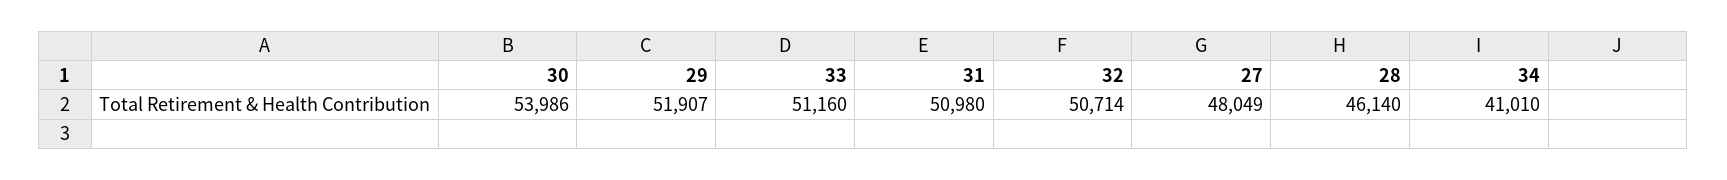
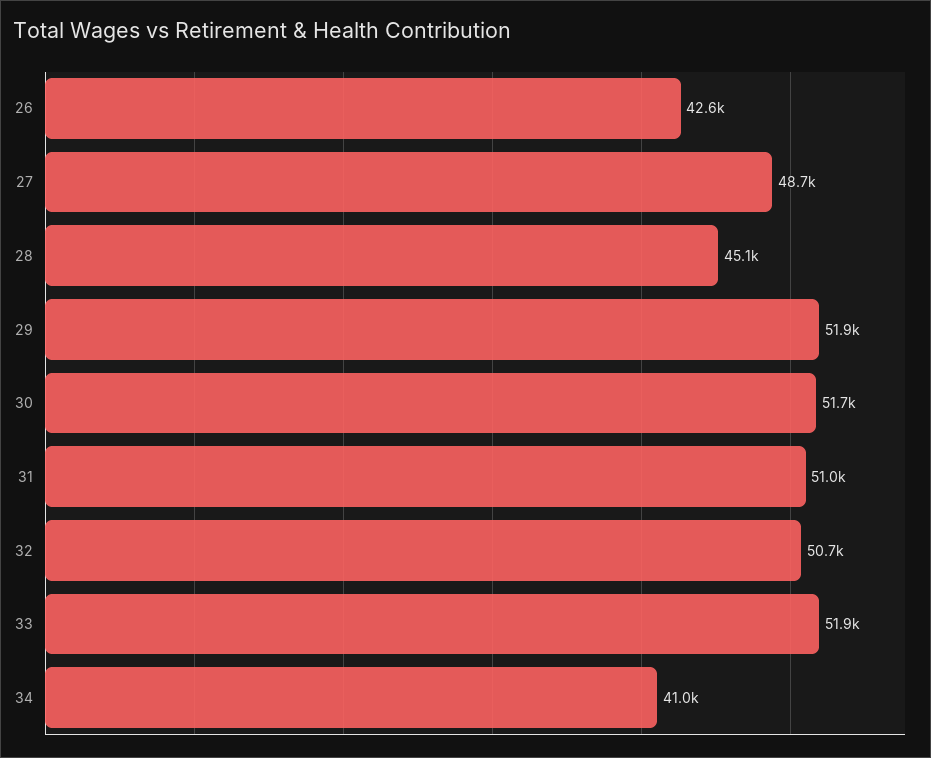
30: 53986 -> 51700
33: 51160 -> 51900
27: 48049 -> 48700
28: 46140 -> 45100
26: none -> 42600

